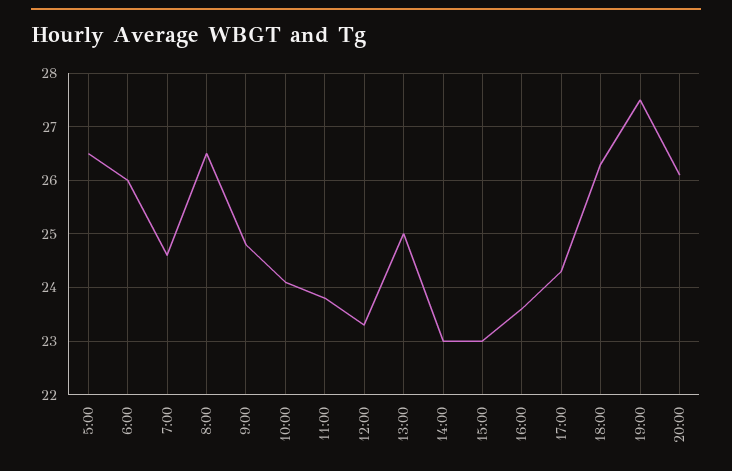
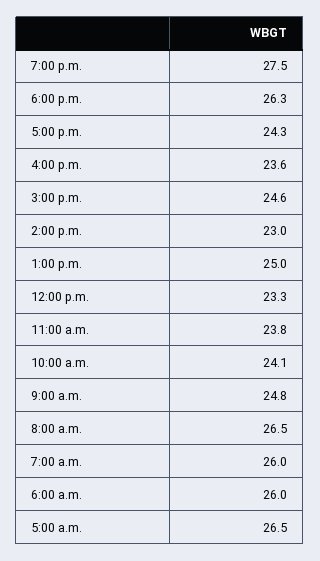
7:00: 24.5 -> 26
15:00: 23 -> 24.6
20:00: 26 -> none

